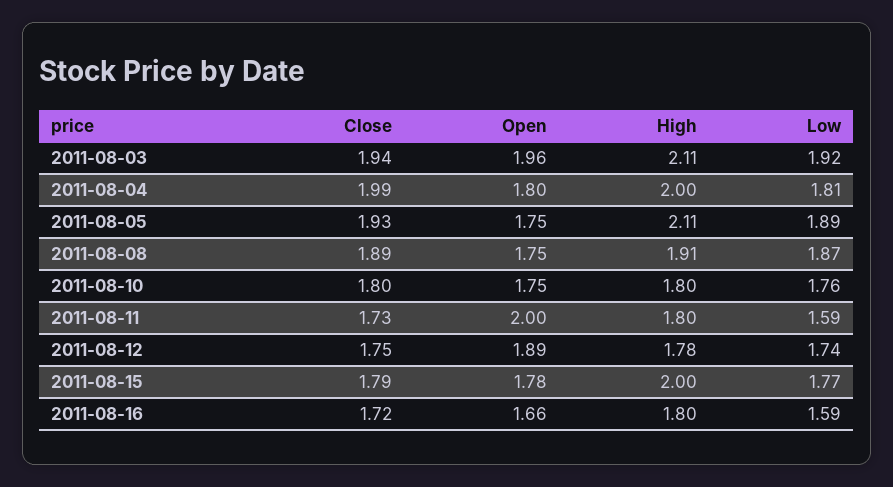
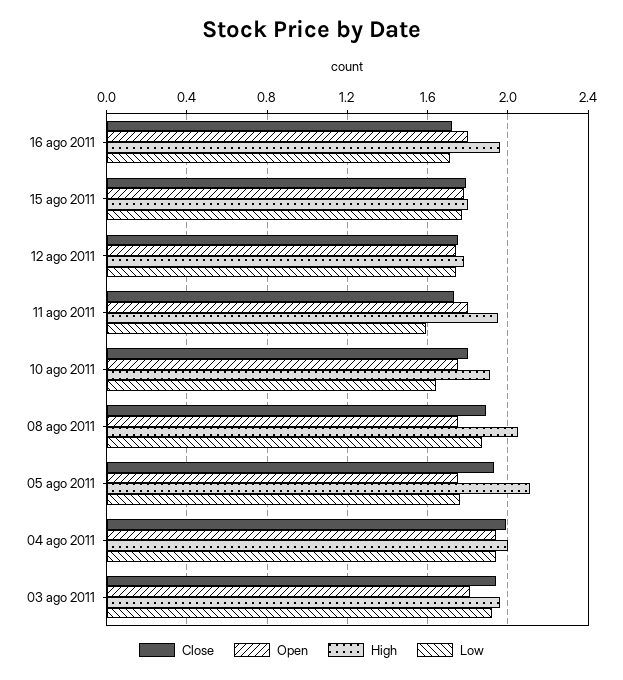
Open, 2011-08-03: 1.96 -> 1.8
High, 2011-08-03: 2.11 -> 1.95
Open, 2011-08-04: 1.8 -> 1.95
Low, 2011-08-04: 1.81 -> 1.95
Low, 2011-08-05: 1.89 -> 1.75
High, 2011-08-08: 1.91 -> 2.05
High, 2011-08-10: 1.8 -> 1.9
Low, 2011-08-10: 1.76 -> 1.65
Open, 2011-08-11: 2 -> 1.8
High, 2011-08-11: 1.8 -> 1.95
Open, 2011-08-12: 1.89 -> 1.75
High, 2011-08-15: 2 -> 1.8
Open, 2011-08-16: 1.66 -> 1.8
High, 2011-08-16: 1.8 -> 1.95
Low, 2011-08-16: 1.59 -> 1.7

